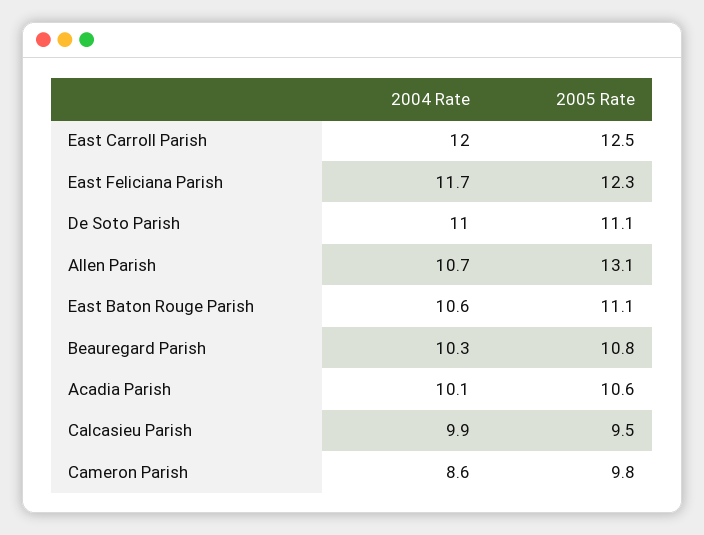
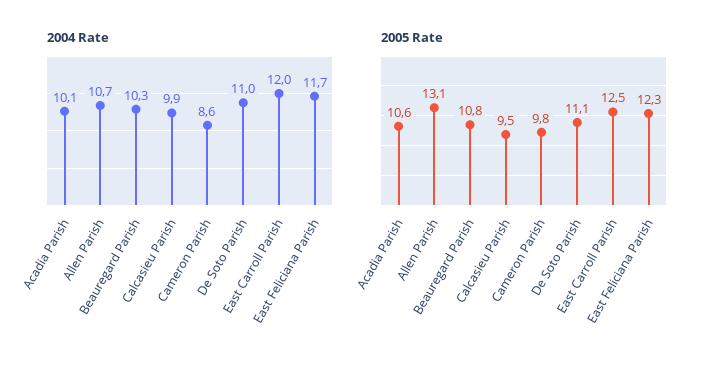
2004 Rate, East Baton Rouge Parish: 10.6 -> none
2005 Rate, East Baton Rouge Parish: 11.1 -> none

